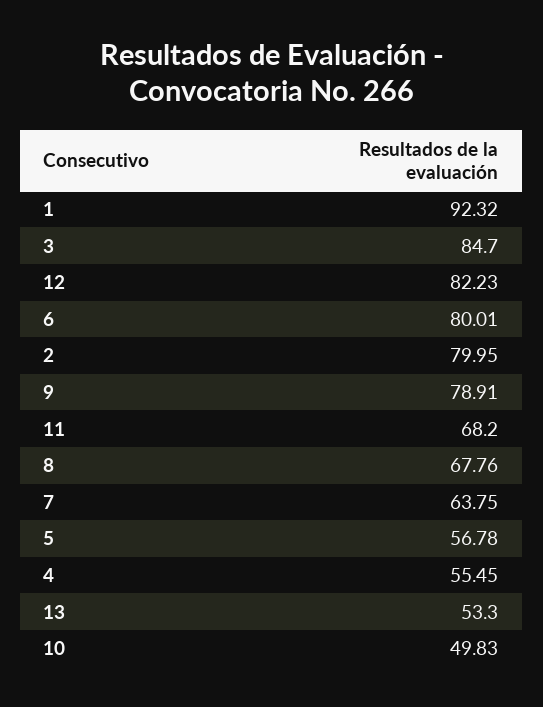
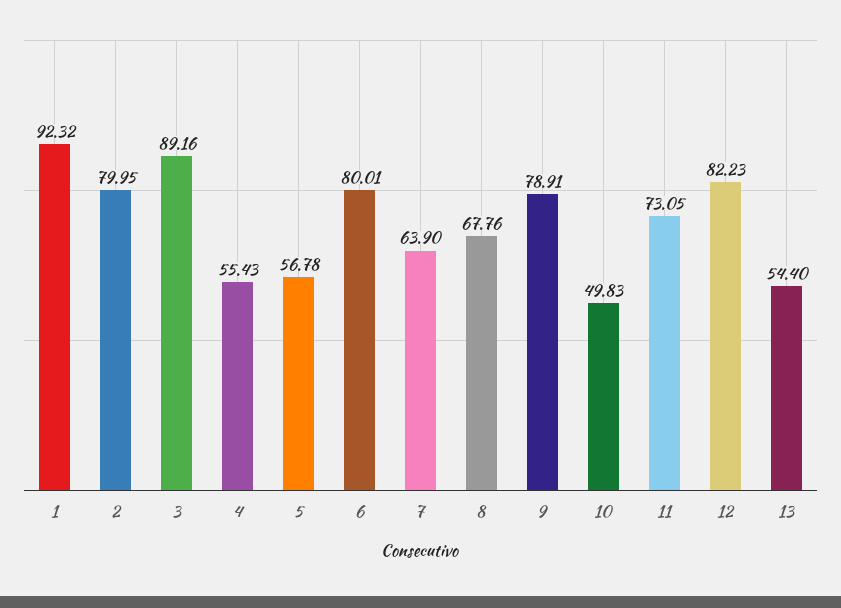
3: 84.7 -> 89.16
11: 68.2 -> 73.05
7: 63.75 -> 63.9
4: 55.45 -> 55.43
13: 53.3 -> 54.4

